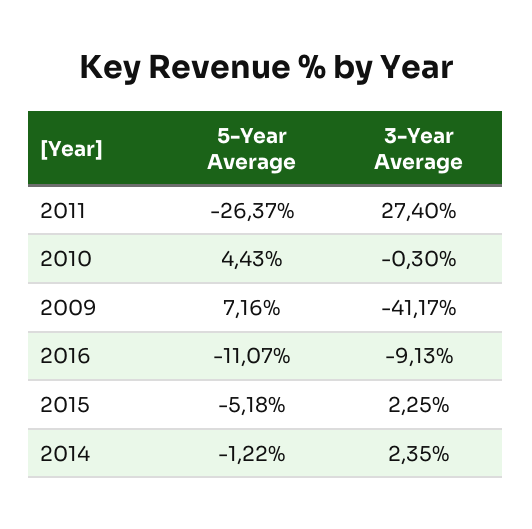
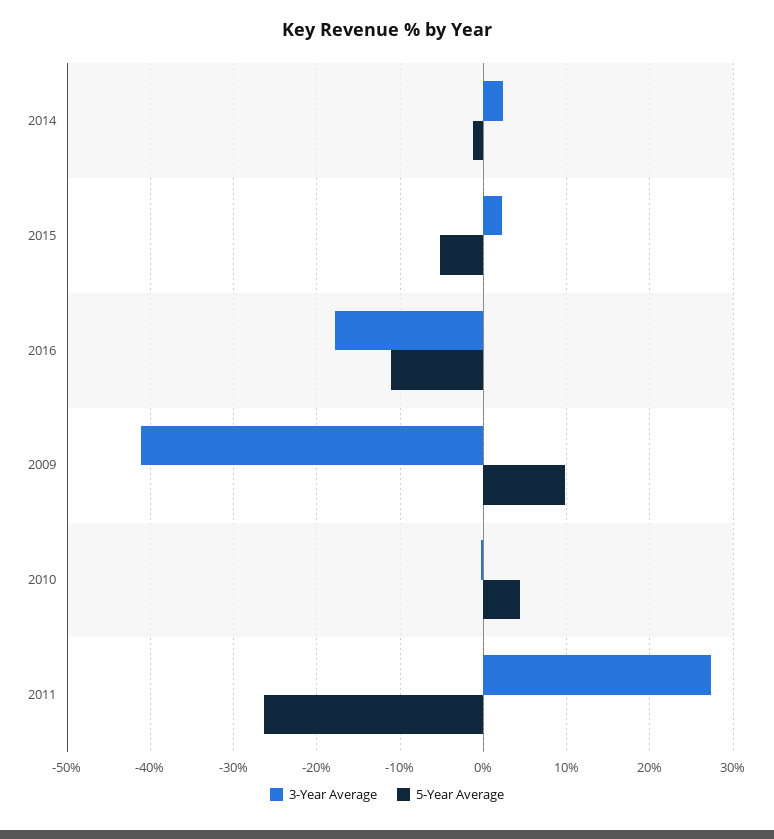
5-Year Average, 2009: 7.16 -> 10
3-Year Average, 2016: -9.13 -> -18

